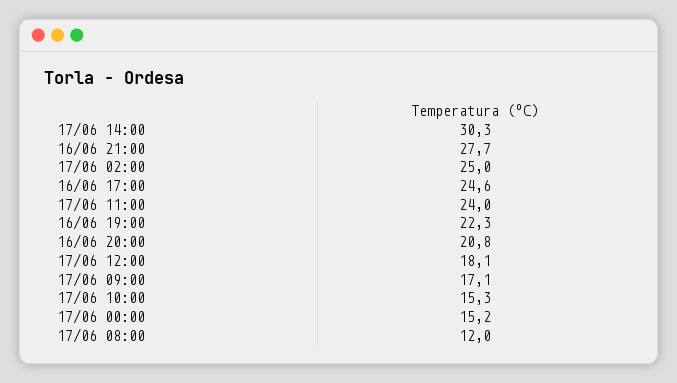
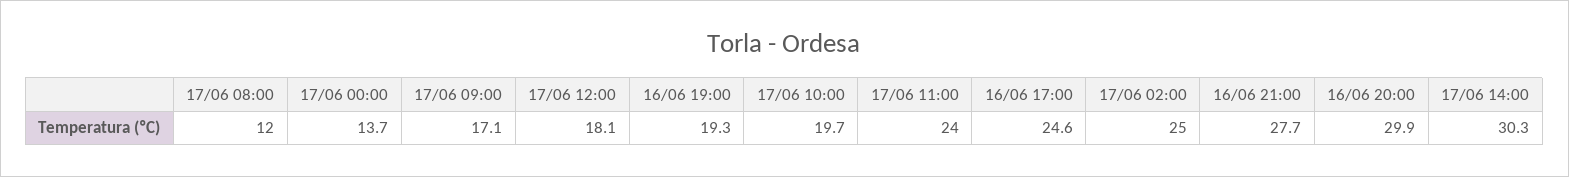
16/06 19:00: 22.3 -> 19.3
16/06 20:00: 20.8 -> 29.9
17/06 10:00: 15.3 -> 19.7
17/06 00:00: 15.2 -> 13.7

